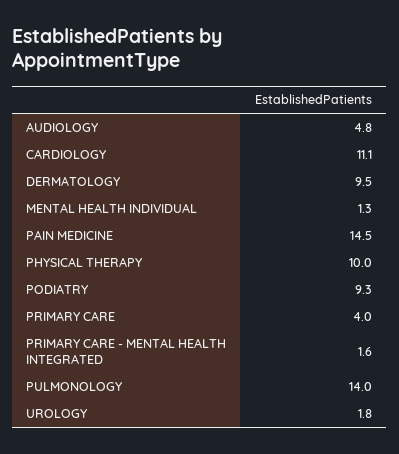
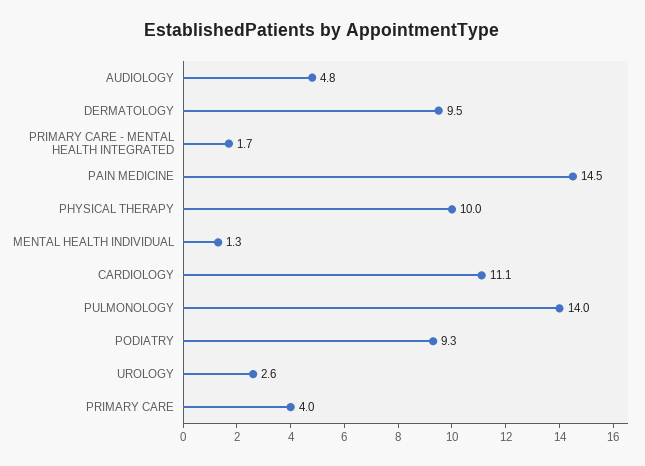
PRIMARY CARE - MENTAL HEALTH INTEGRATED: 1.6 -> 1.7
UROLOGY: 1.8 -> 2.6

